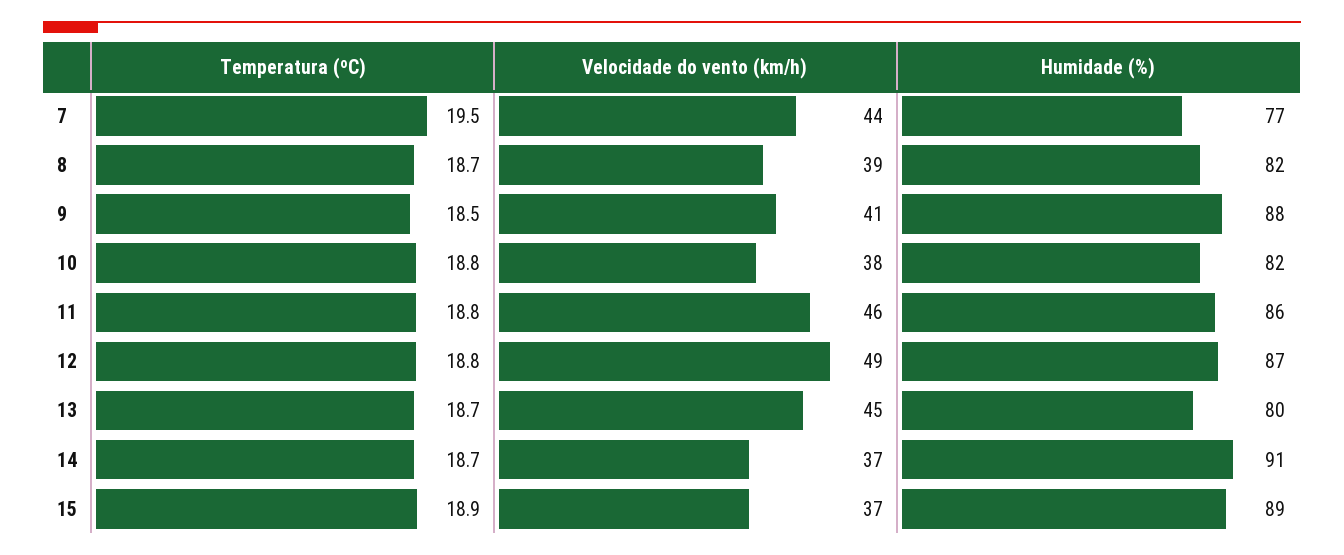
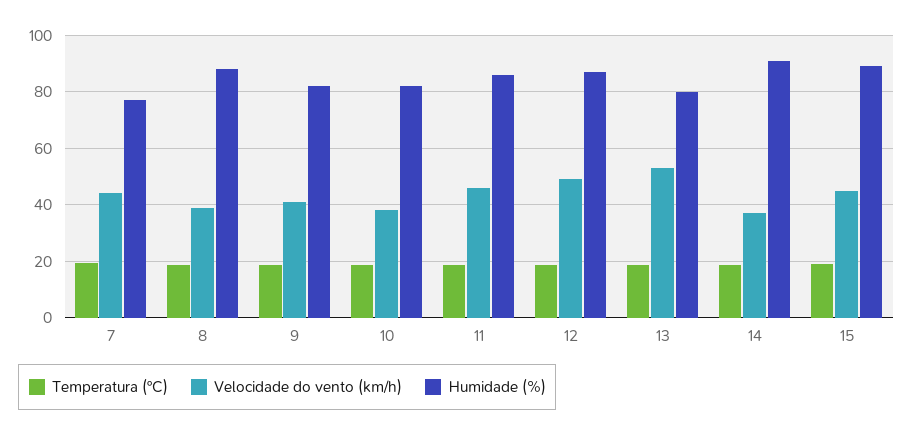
Humidade (%), 8: 82 -> 87.5
Humidade (%), 9: 88 -> 82.5
Velocidade do vento (km/h), 13: 45 -> 52.5
Velocidade do vento (km/h), 15: 37 -> 45

